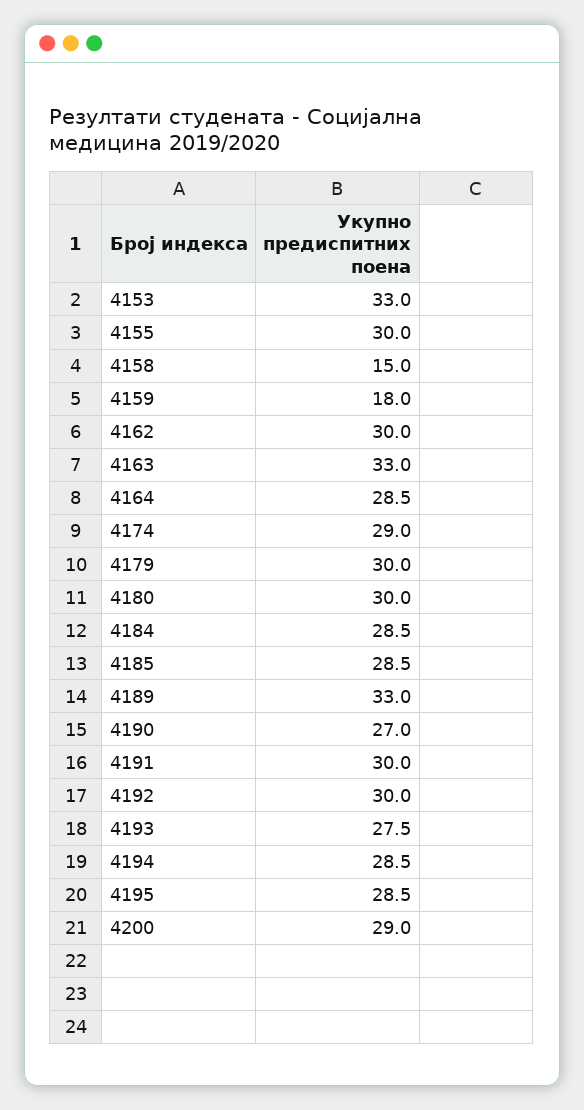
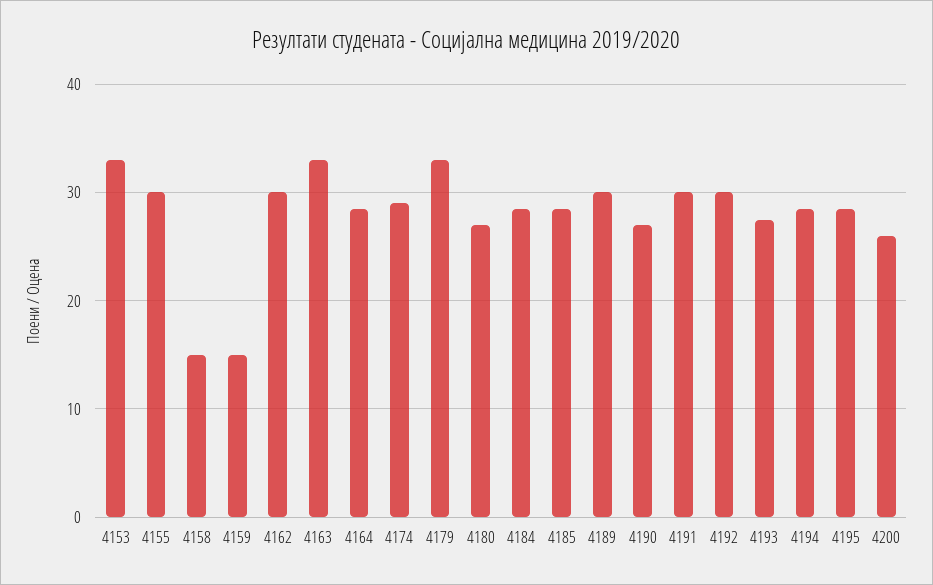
4159: 18 -> 15
4179: 30 -> 33
4180: 30 -> 27
4189: 33 -> 30
4200: 29 -> 26

